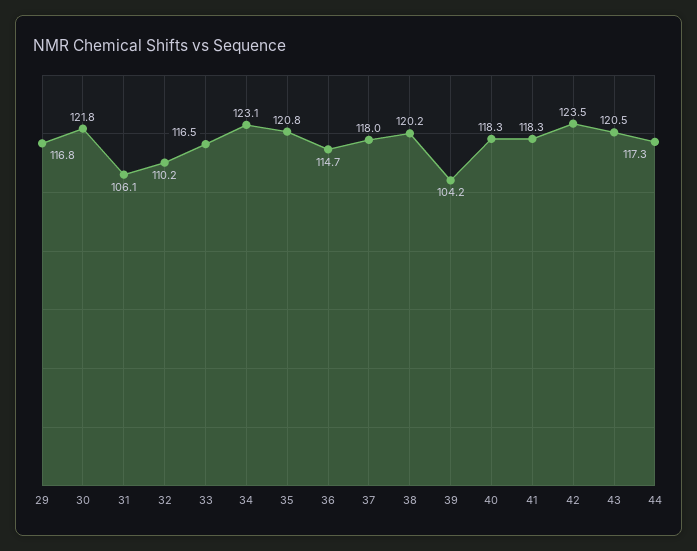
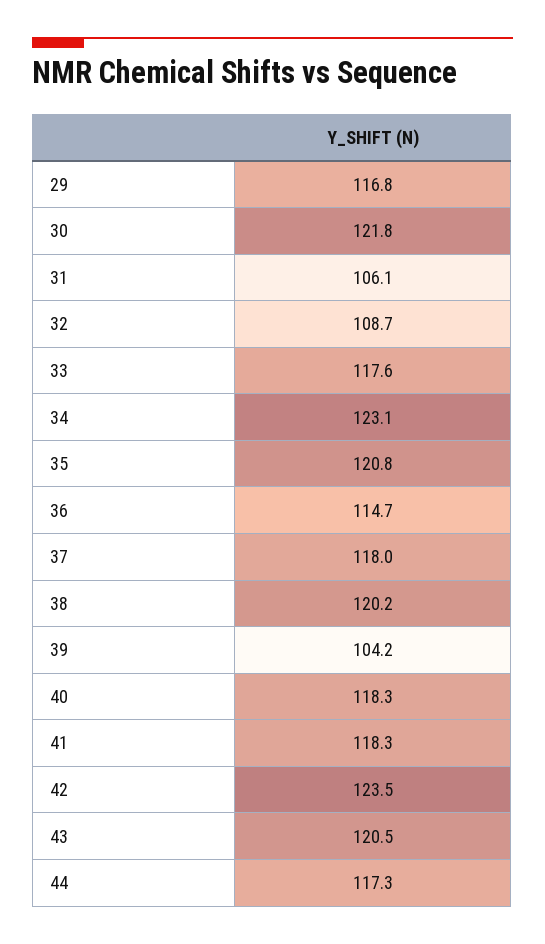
32: 110.2 -> 108.7
33: 116.5 -> 117.6

